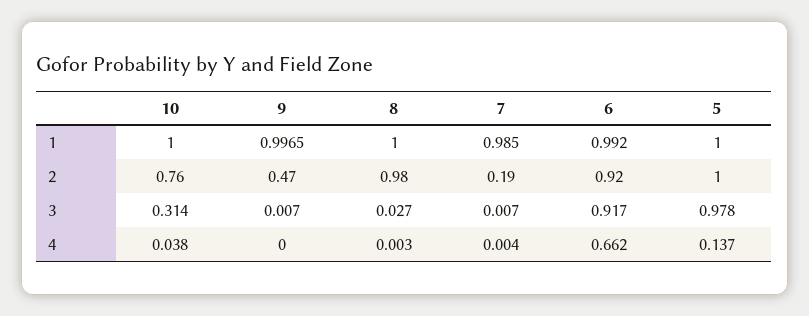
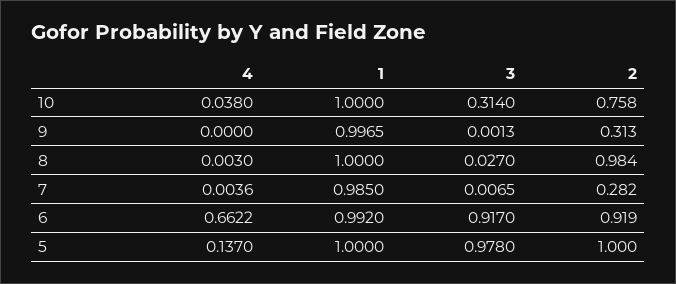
9, 2: 0.47 -> 0.313
7, 2: 0.19 -> 0.282
9, 3: 0.007 -> 0.0013

